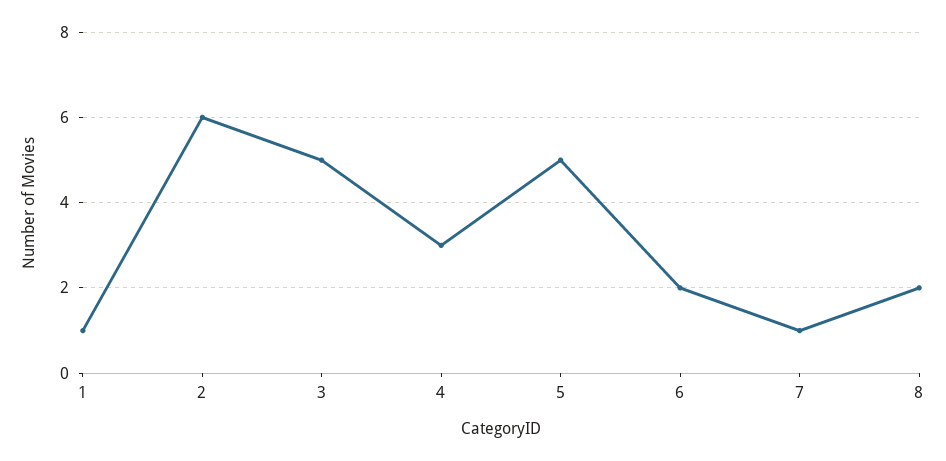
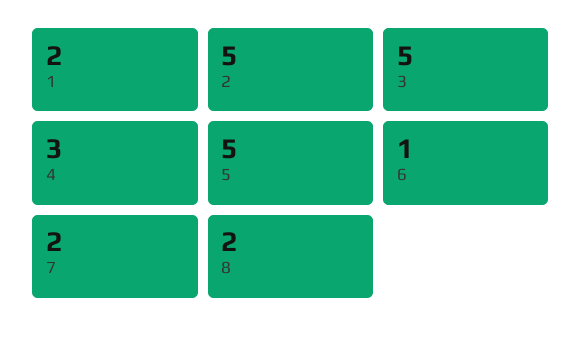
1: 1 -> 2
2: 6 -> 5
6: 2 -> 1
7: 1 -> 2

